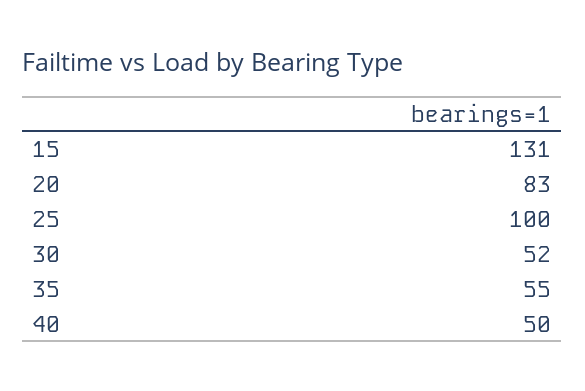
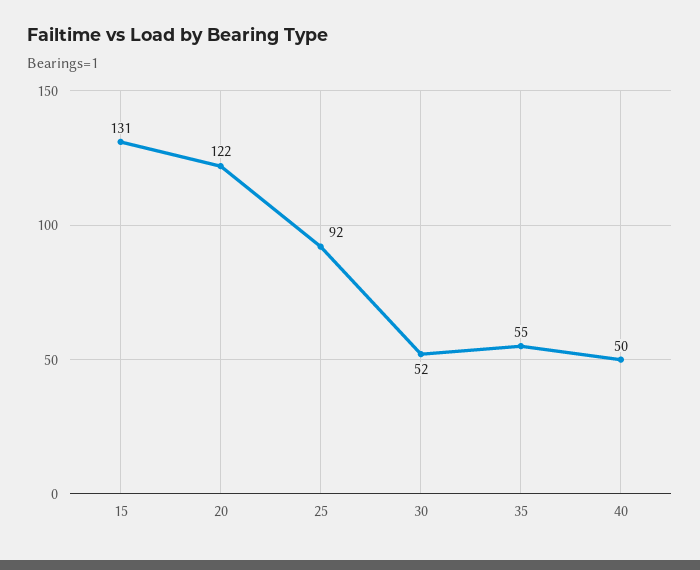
20: 83 -> 122
25: 100 -> 92

